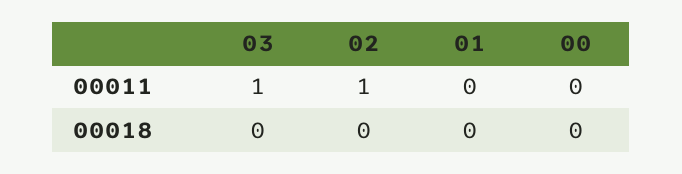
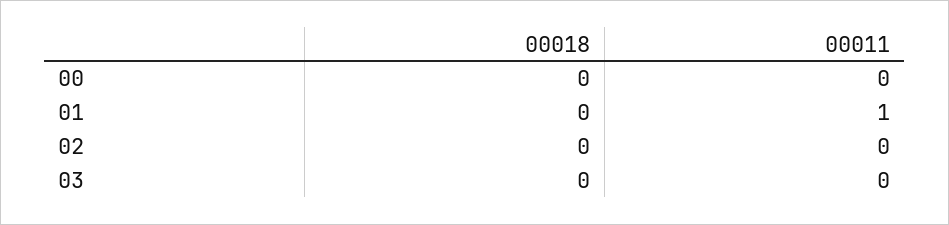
03, 00011: 1 -> 0
02, 00011: 1 -> 0
01, 00011: 0 -> 1

